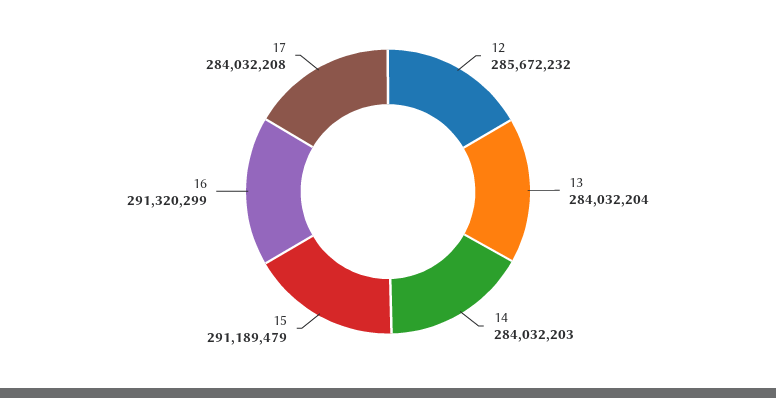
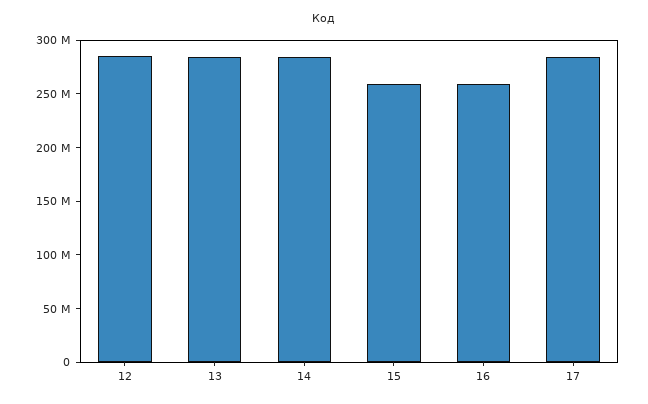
15: 291189479 -> 260000000
16: 291320299 -> 260000000

